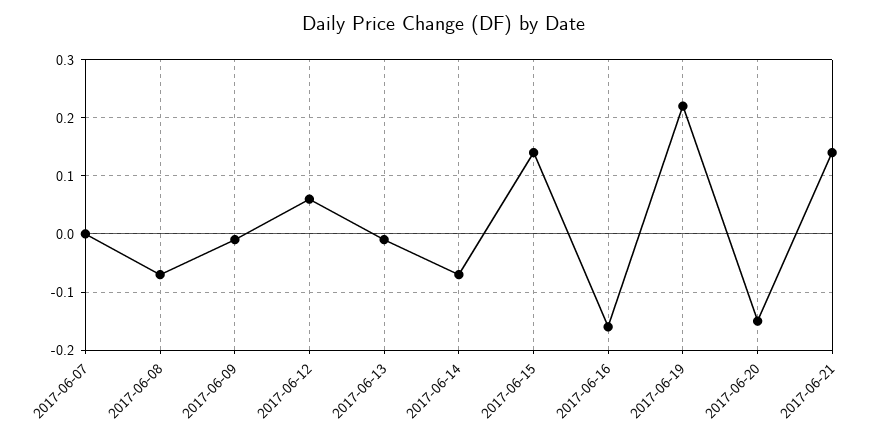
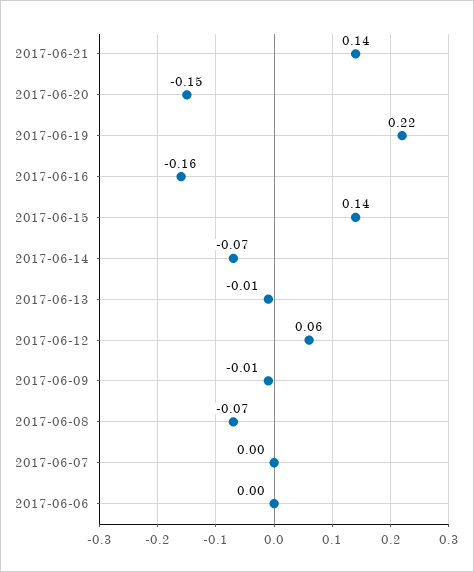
2017-06-06: none -> 0

